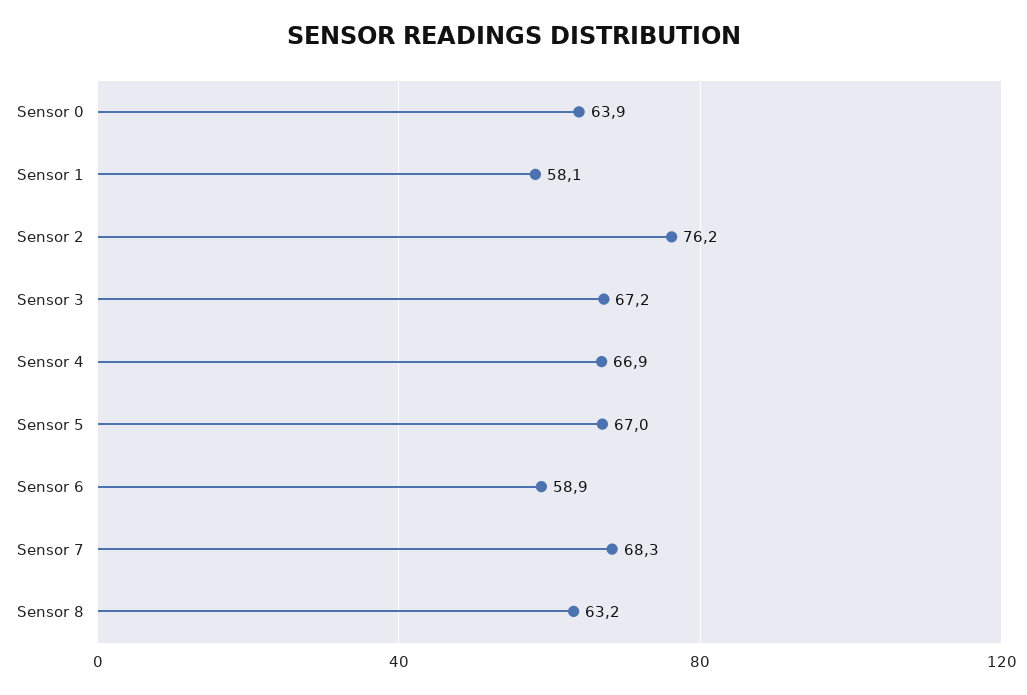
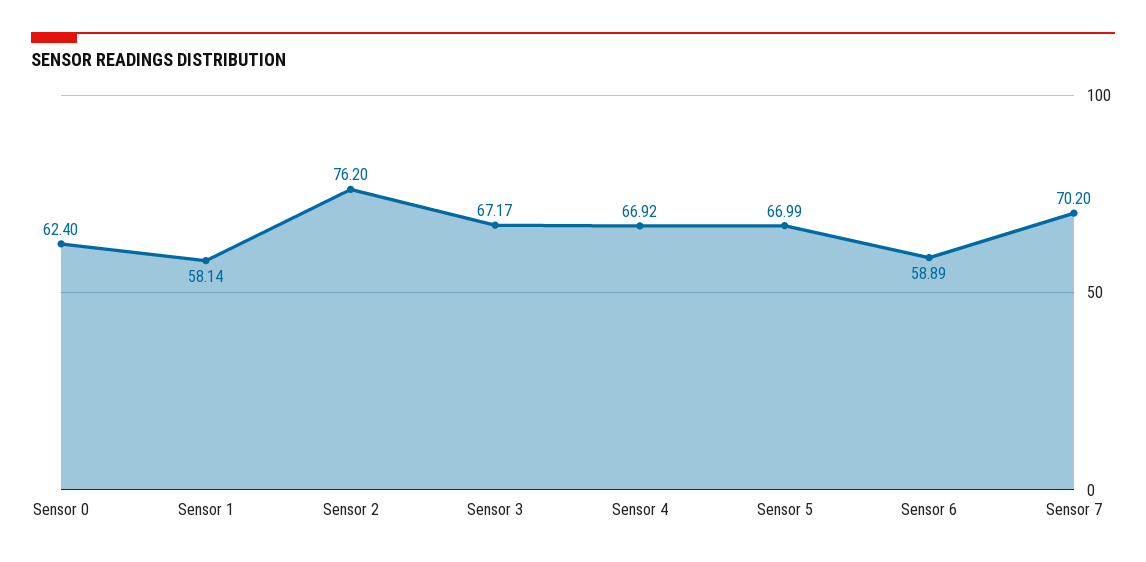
Sensor 0: 63.9 -> 62.4
Sensor 7: 68.3 -> 70.2
Sensor 8: 63.2 -> none

